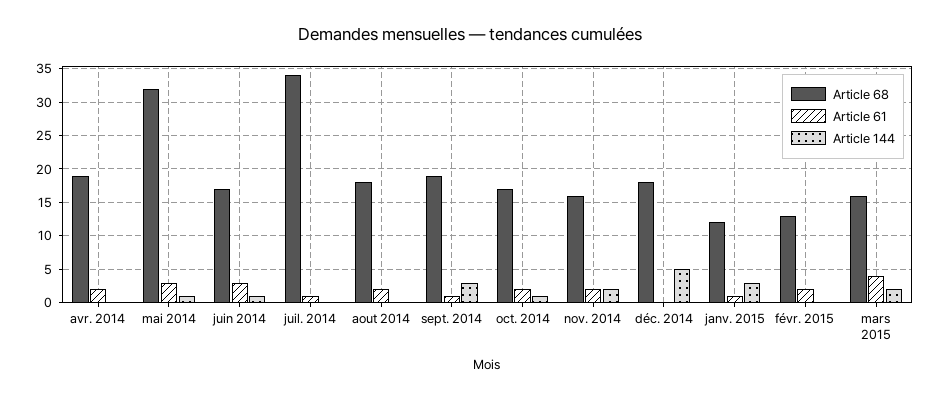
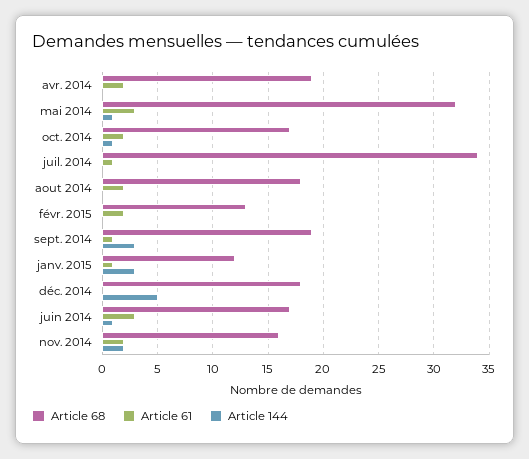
Article 68, mars 2015: 16 -> none
Article 61, mars 2015: 4 -> none
Article 144, mars 2015: 2 -> none

